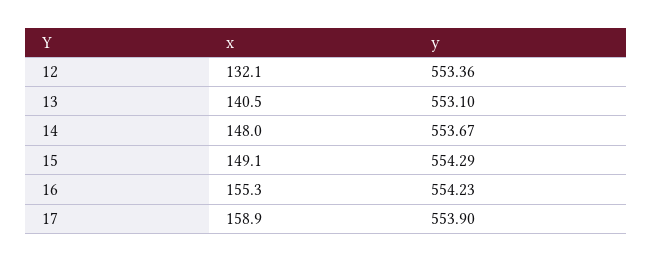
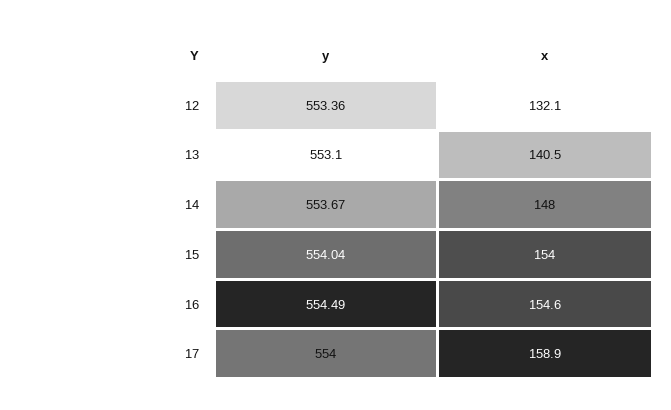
x, 15: 149.1 -> 154
y, 15: 554.29 -> 554.04
x, 16: 155.3 -> 154.6
y, 16: 554.23 -> 554.49
y, 17: 553.9 -> 554

